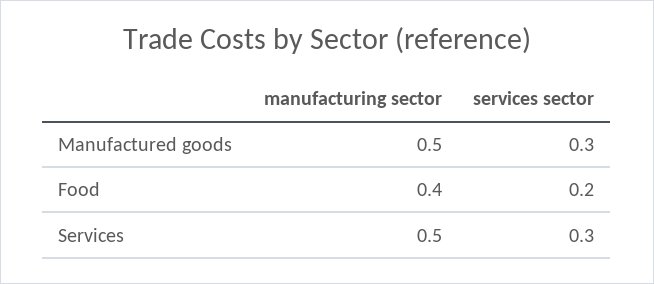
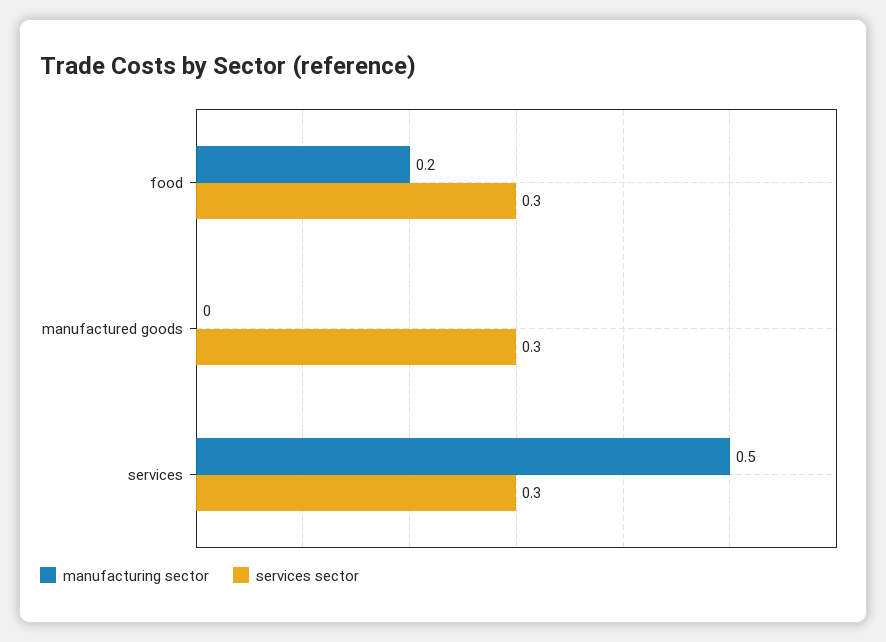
manufacturing sector, Manufactured goods: 0.5 -> 0
manufacturing sector, Food: 0.4 -> 0.2
services sector, Food: 0.2 -> 0.3

